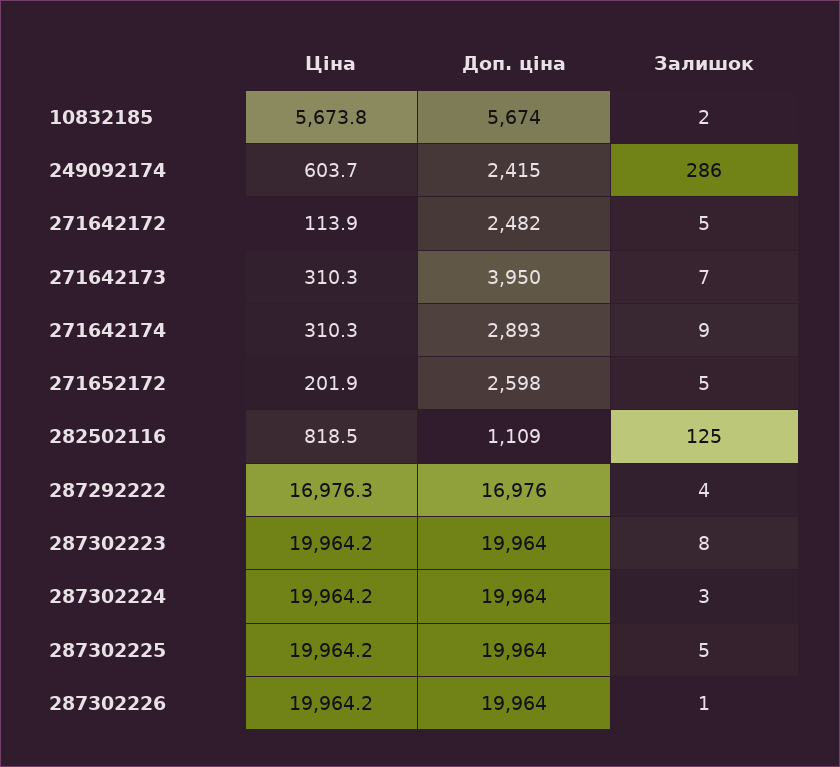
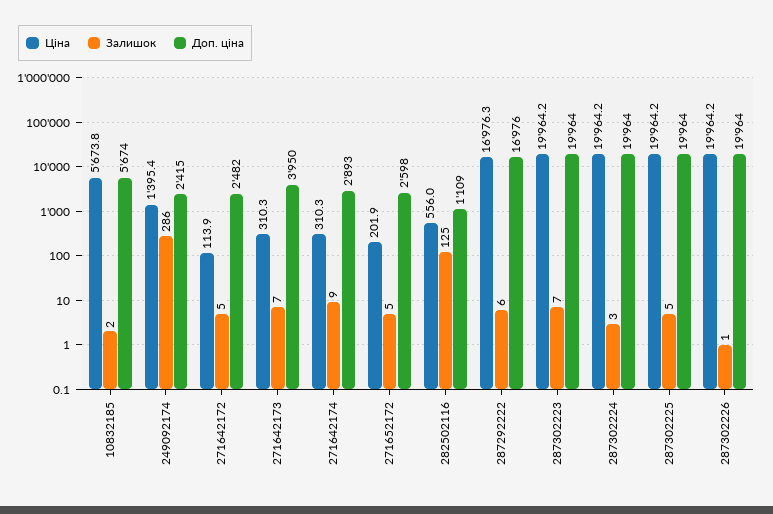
Ціна, 249092174: 603.7 -> 1395.4
Ціна, 282502116: 818.5 -> 556
Залишок, 287292222: 4 -> 6
Залишок, 287302223: 8 -> 7

